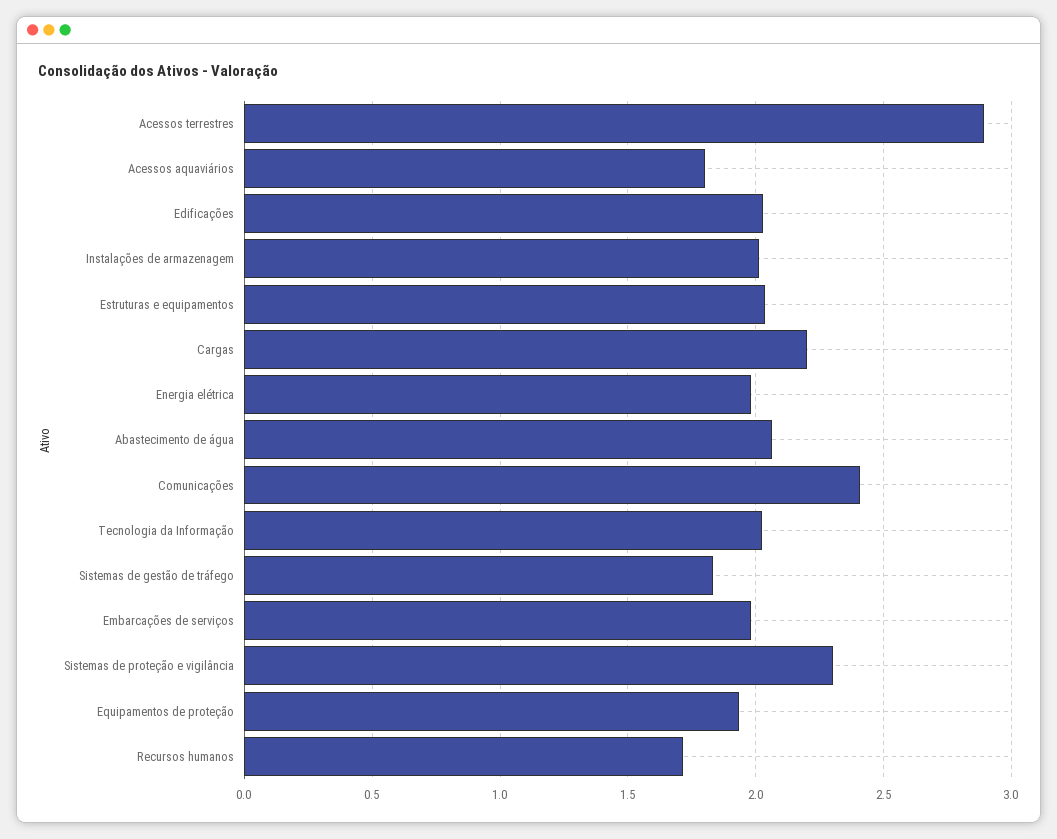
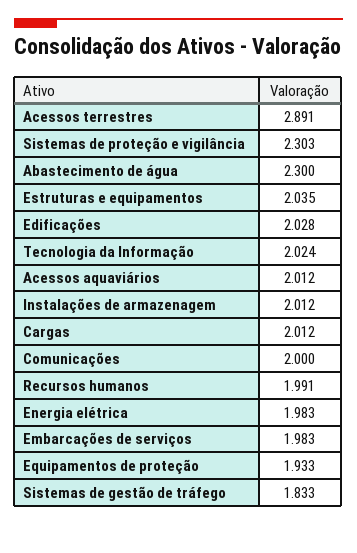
Acessos aquaviários: 1.8 -> 2.012
Cargas: 2.2 -> 2.012
Abastecimento de água: 2.05 -> 2.3
Comunicações: 2.4 -> 2
Recursos humanos: 1.7 -> 1.991

